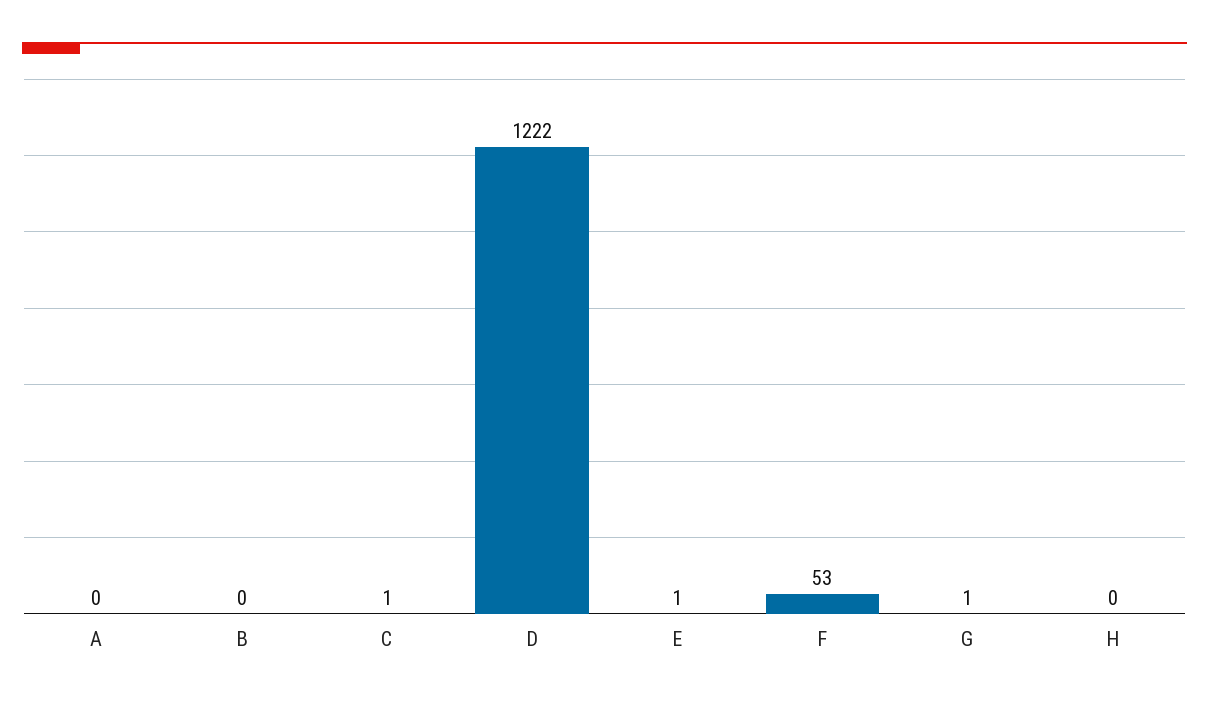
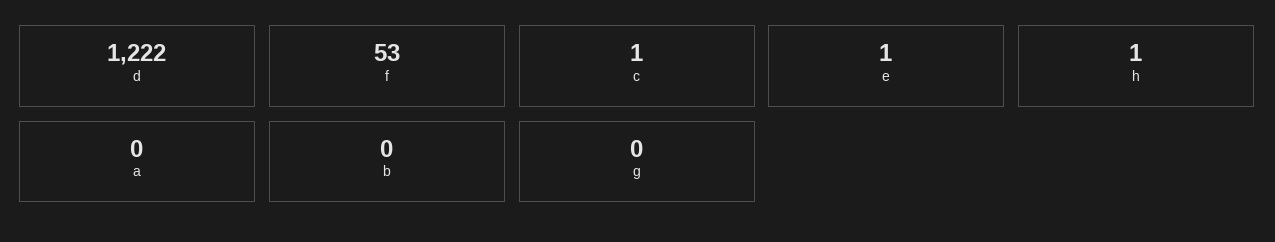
G: 1 -> 0
H: 0 -> 1

